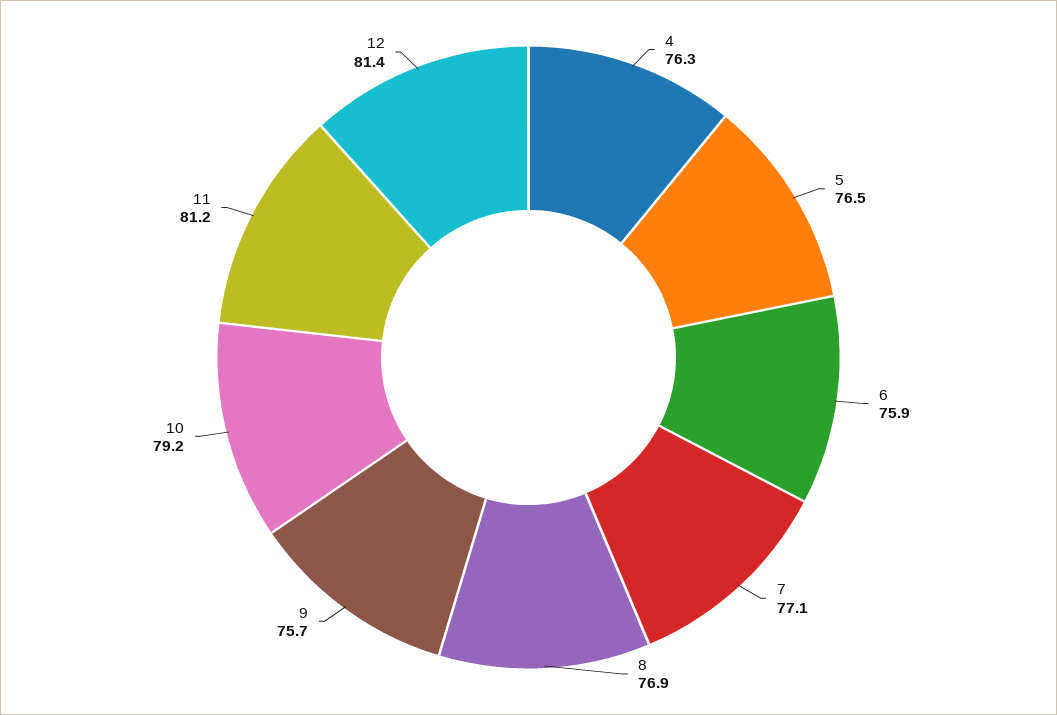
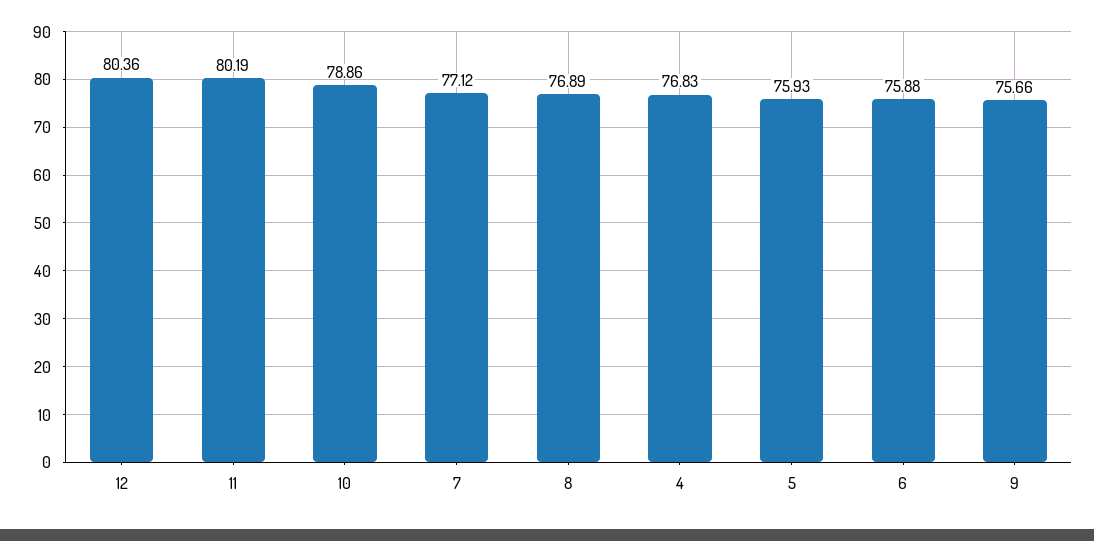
4: 76.3 -> 76.83
5: 76.5 -> 75.93
10: 79.2 -> 78.86
11: 81.2 -> 80.19
12: 81.4 -> 80.36

